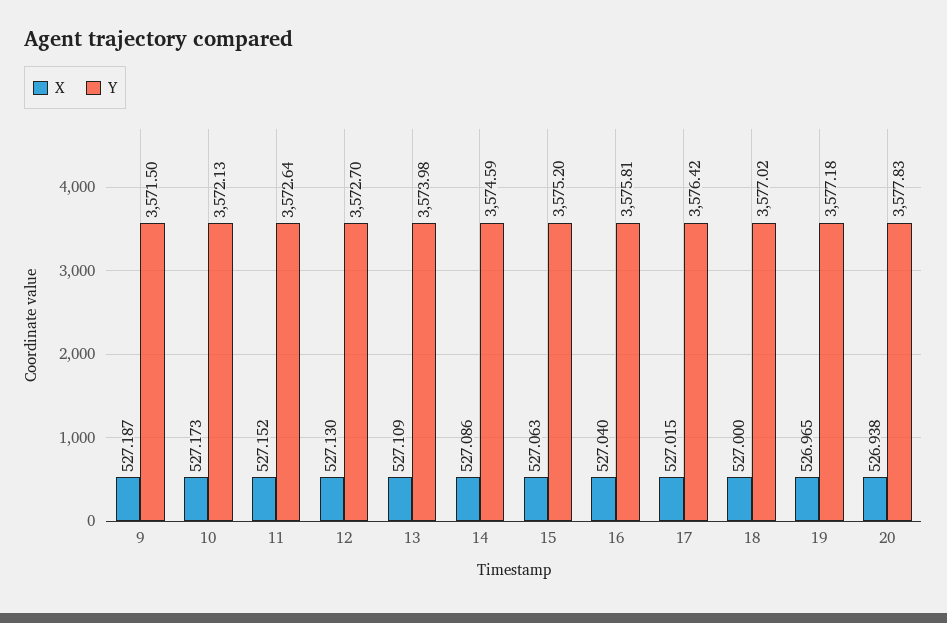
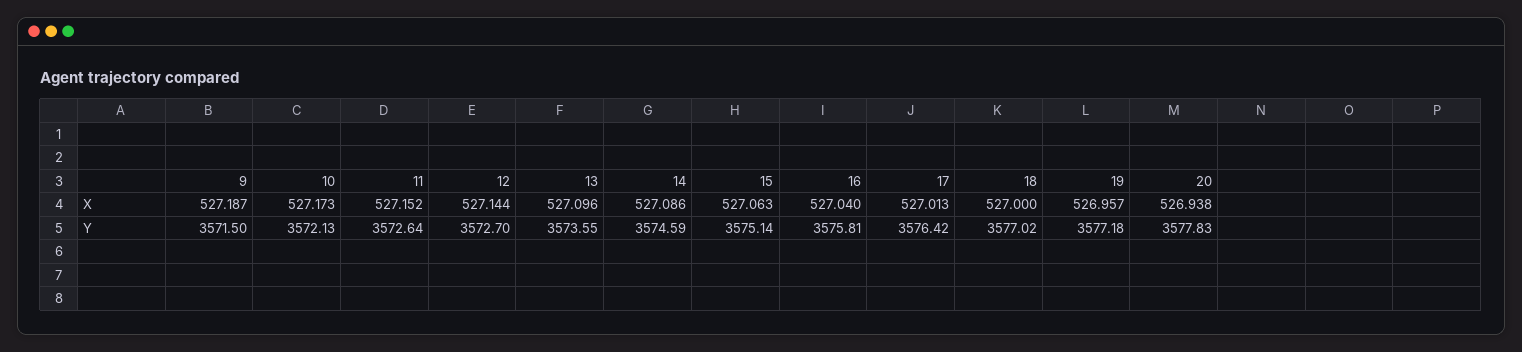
X, 12: 527.13 -> 527.144
X, 13: 527.109 -> 527.096
Y, 13: 3573.98 -> 3573.55
Y, 15: 3575.2 -> 3575.14
X, 17: 527.015 -> 527.013
X, 19: 526.965 -> 526.957

